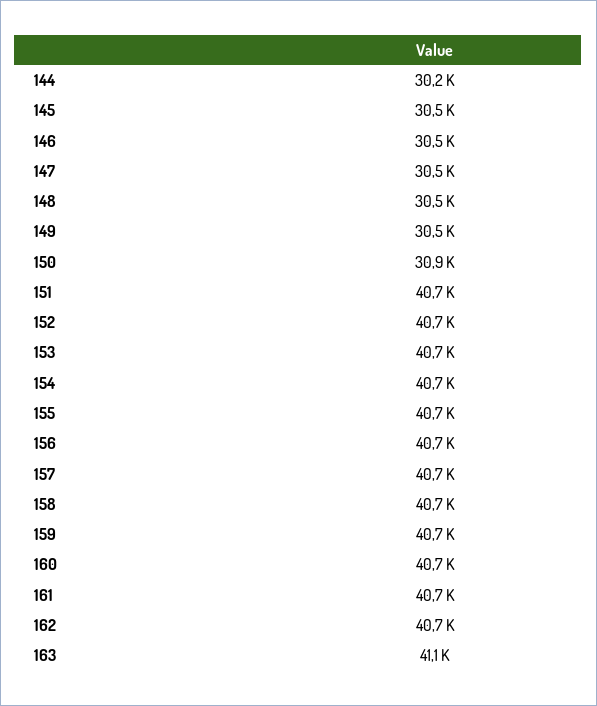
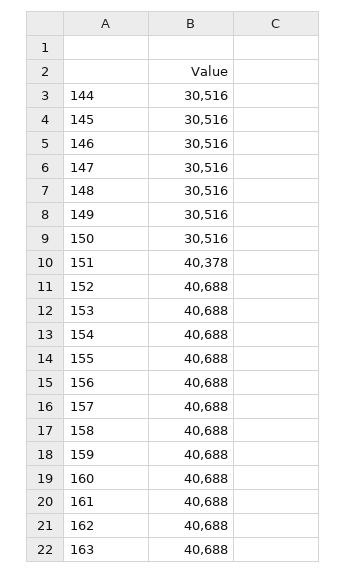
144: 30200 -> 30516
150: 30900 -> 30516
151: 40700 -> 40378
163: 41100 -> 40688

